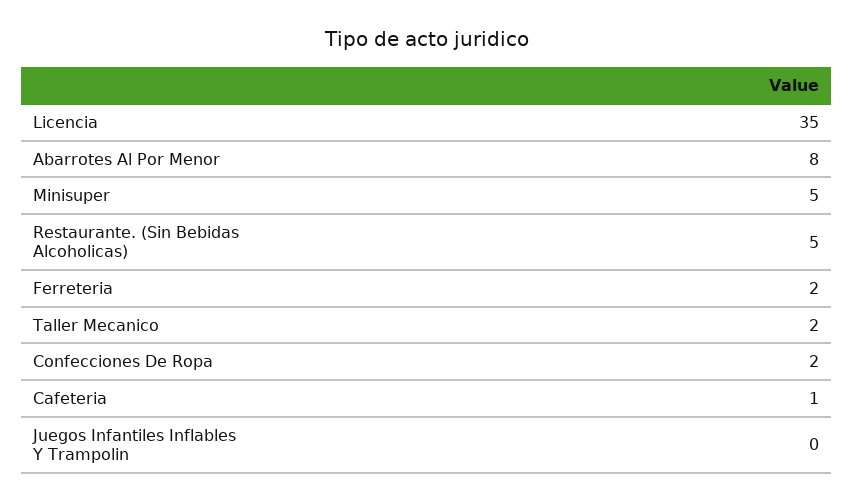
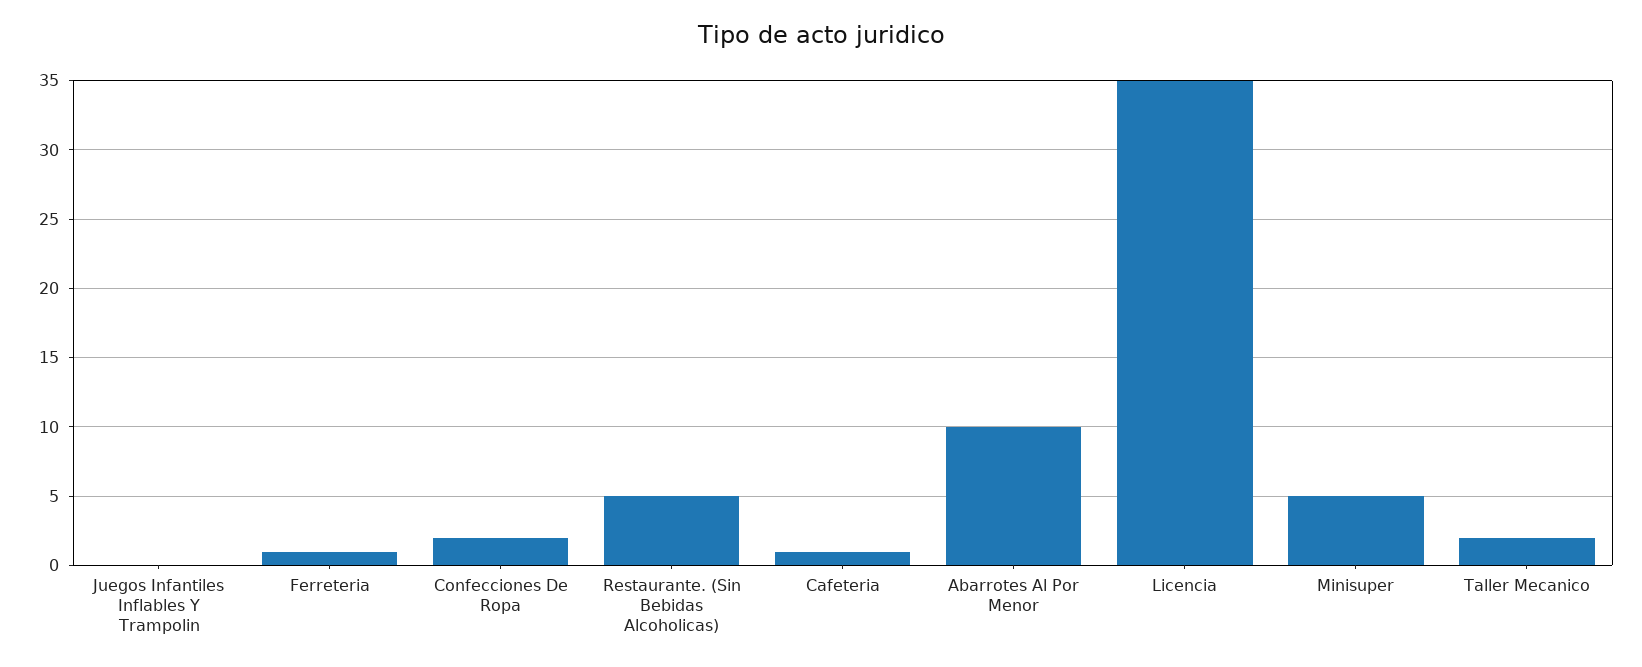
Abarrotes Al Por Menor: 8 -> 10
Ferreteria: 2 -> 1

